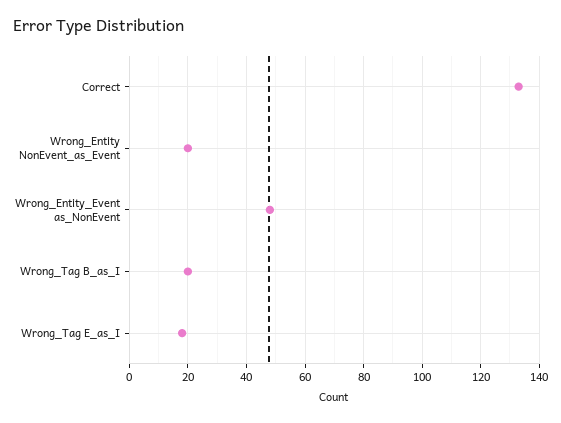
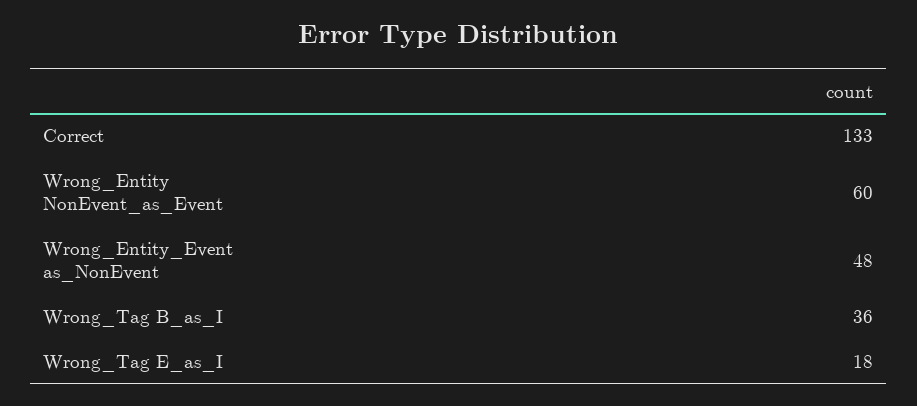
Wrong_Entity NonEvent_as_Event: 20 -> 60
Wrong_Tag B_as_I: 20 -> 36

